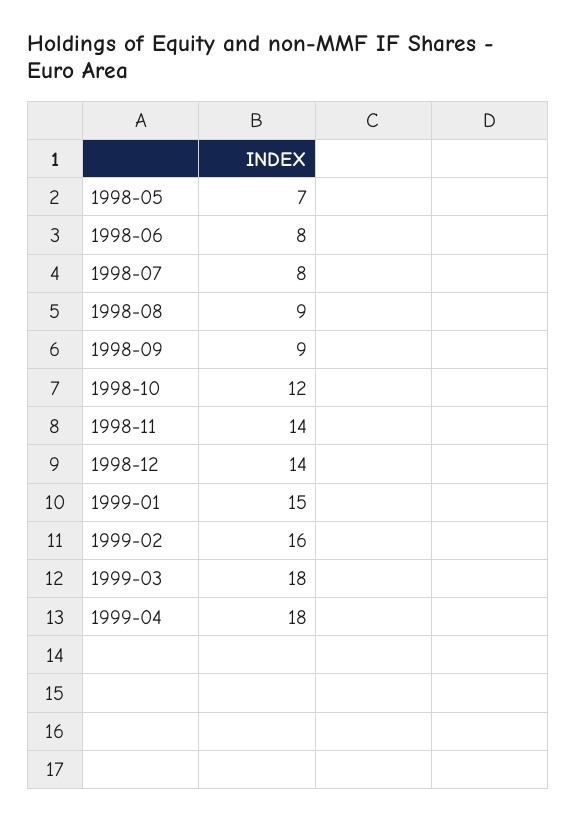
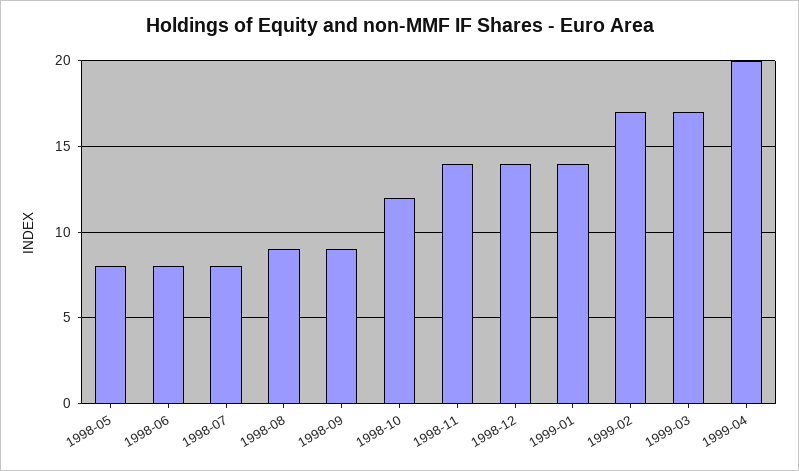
1998-05: 7 -> 8
1999-01: 15 -> 14
1999-02: 16 -> 17
1999-03: 18 -> 17
1999-04: 18 -> 20

